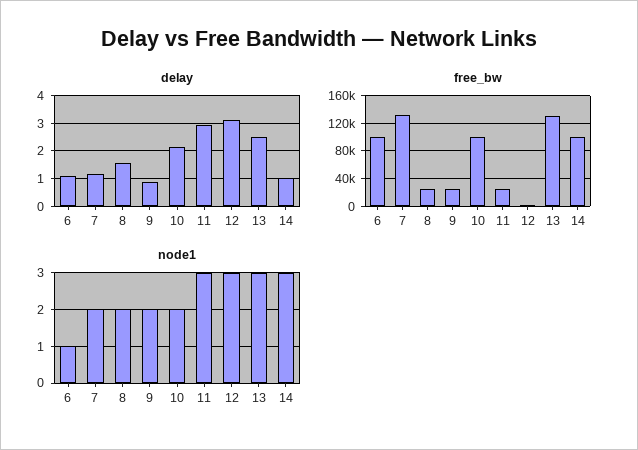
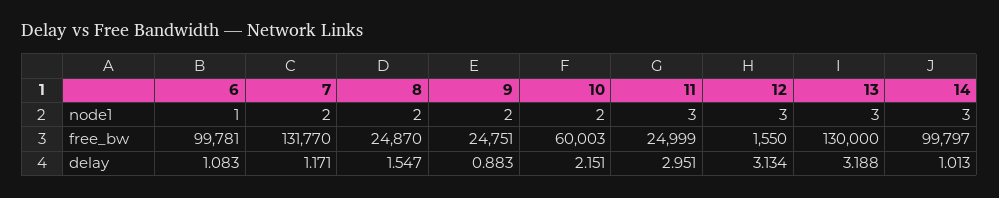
delay, 13: 2.5 -> 3.188
free_bw, 10: 100000 -> 60003

